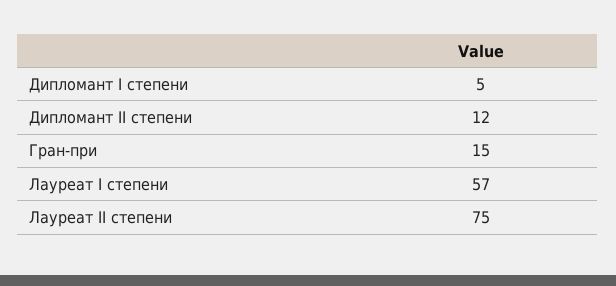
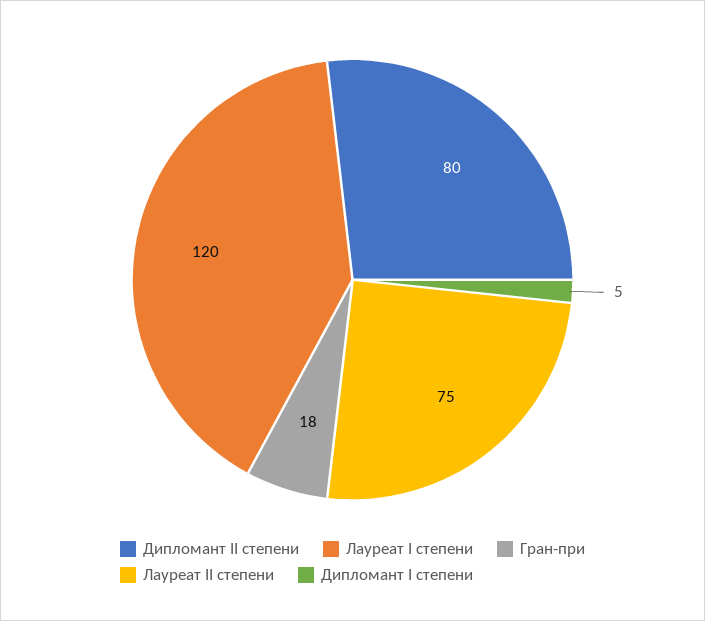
Дипломант II степени: 12 -> 80
Гран-при: 15 -> 18
Лауреат I степени: 57 -> 120

